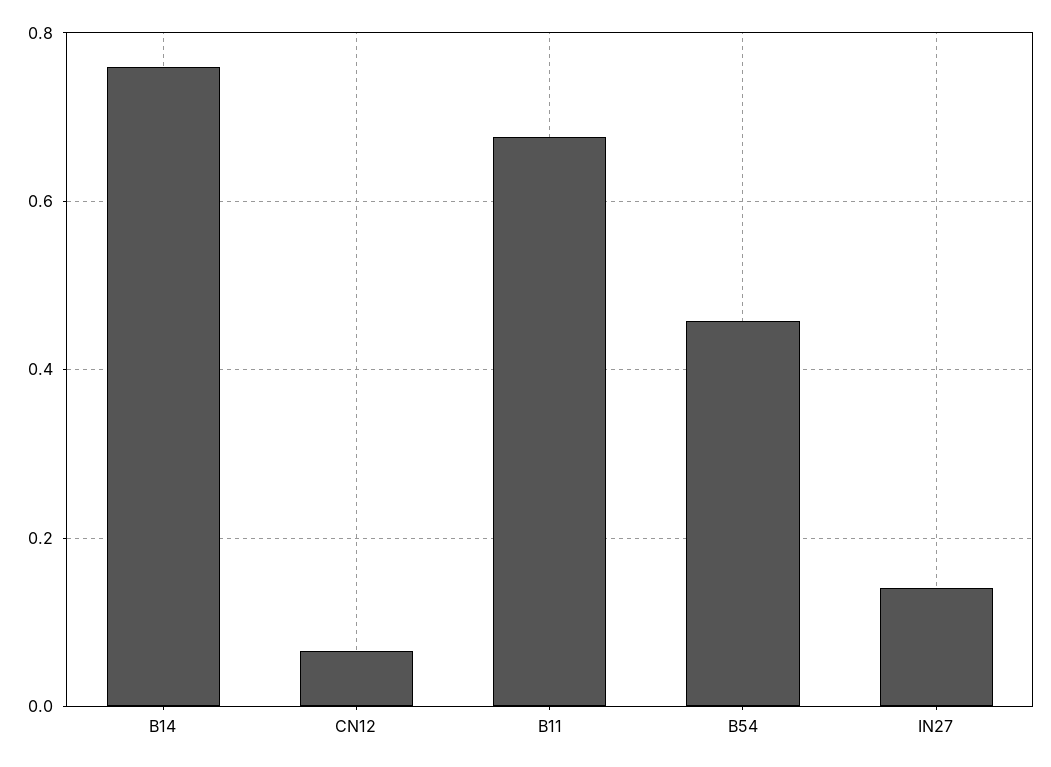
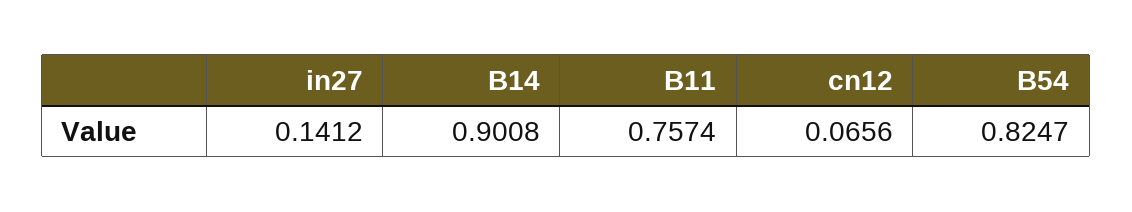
B14: 0.76 -> 0.9008
B11: 0.68 -> 0.7574
B54: 0.46 -> 0.8247

